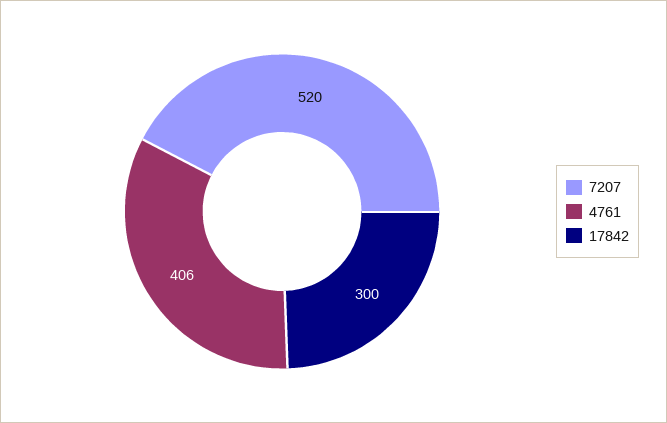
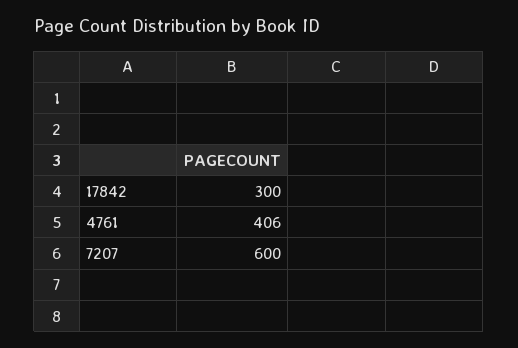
7207: 520 -> 600

